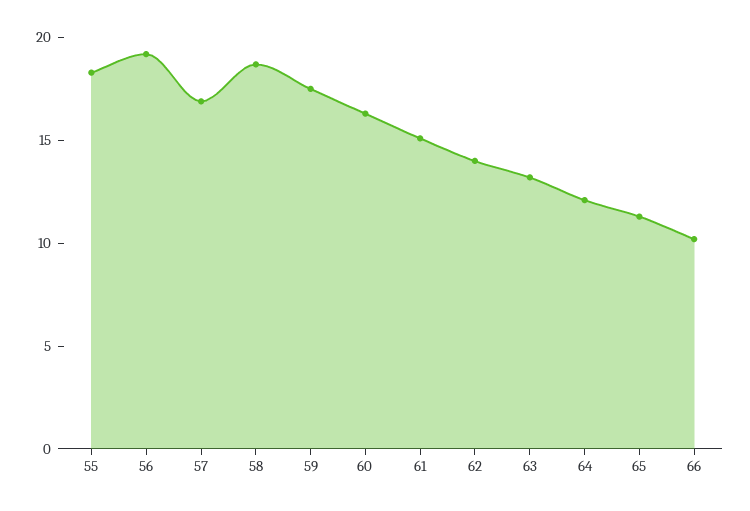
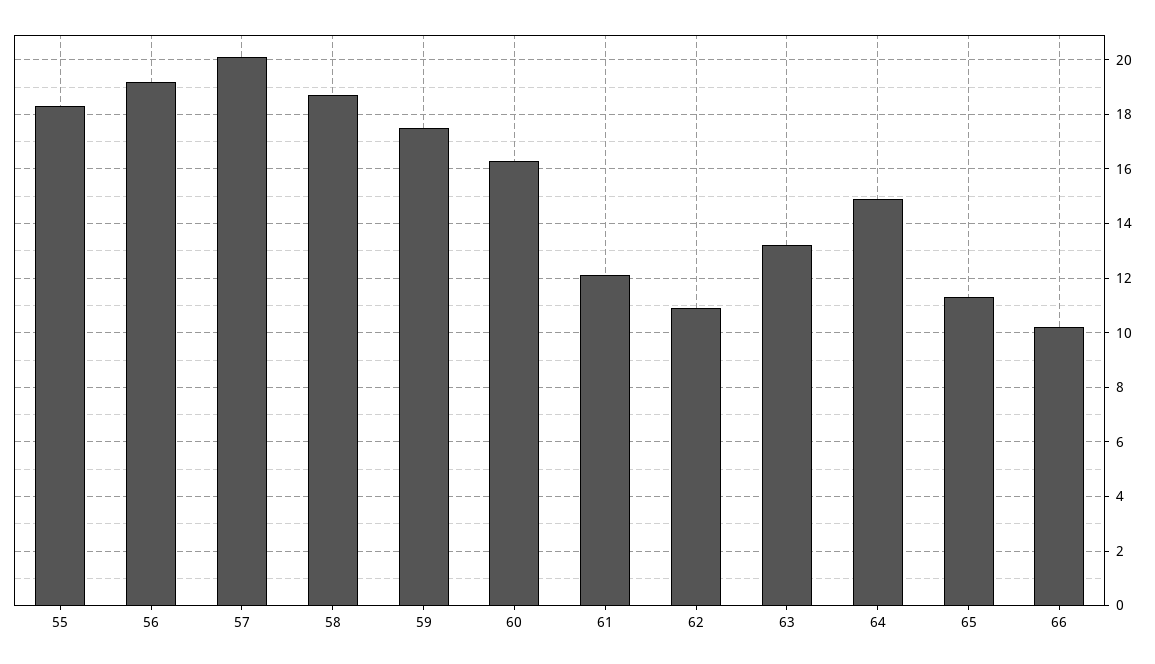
57: 17 -> 20
61: 15 -> 12
62: 14 -> 11
64: 12 -> 15

